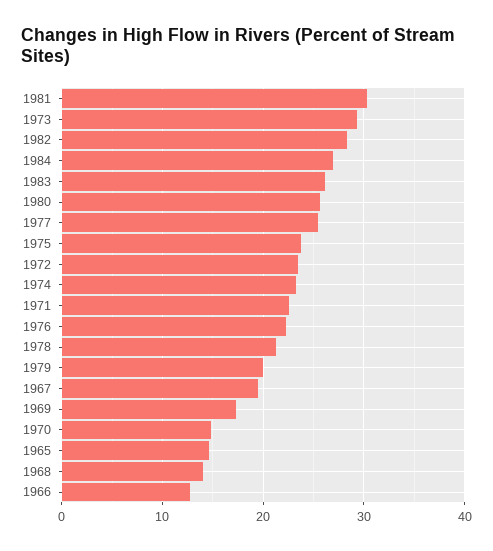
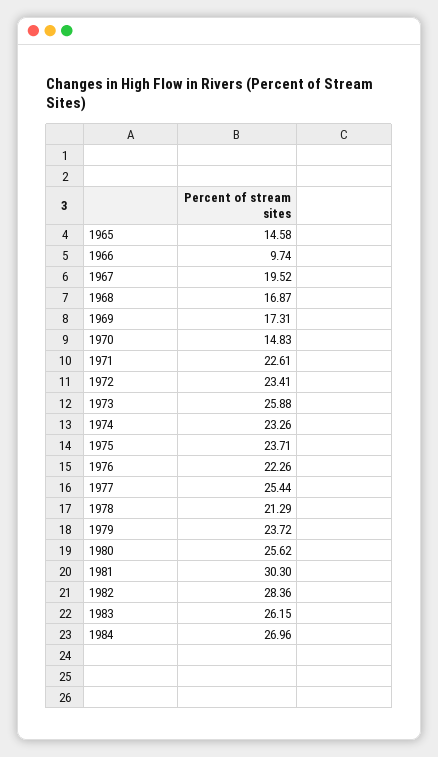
1973: 29 -> 25.88
1979: 20 -> 23.72
1968: 14 -> 16.87
1966: 13 -> 9.74

